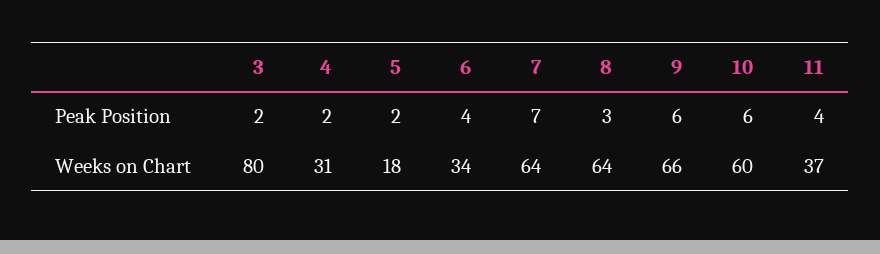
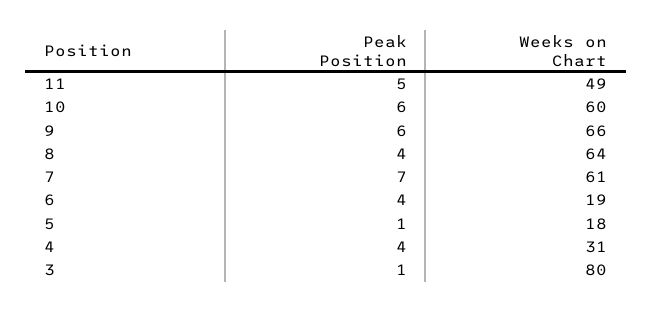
3, Peak Position: 2 -> 1
4, Peak Position: 2 -> 4
5, Peak Position: 2 -> 1
8, Peak Position: 3 -> 4
11, Peak Position: 4 -> 5
6, Weeks on Chart: 34 -> 19
7, Weeks on Chart: 64 -> 61
11, Weeks on Chart: 37 -> 49

